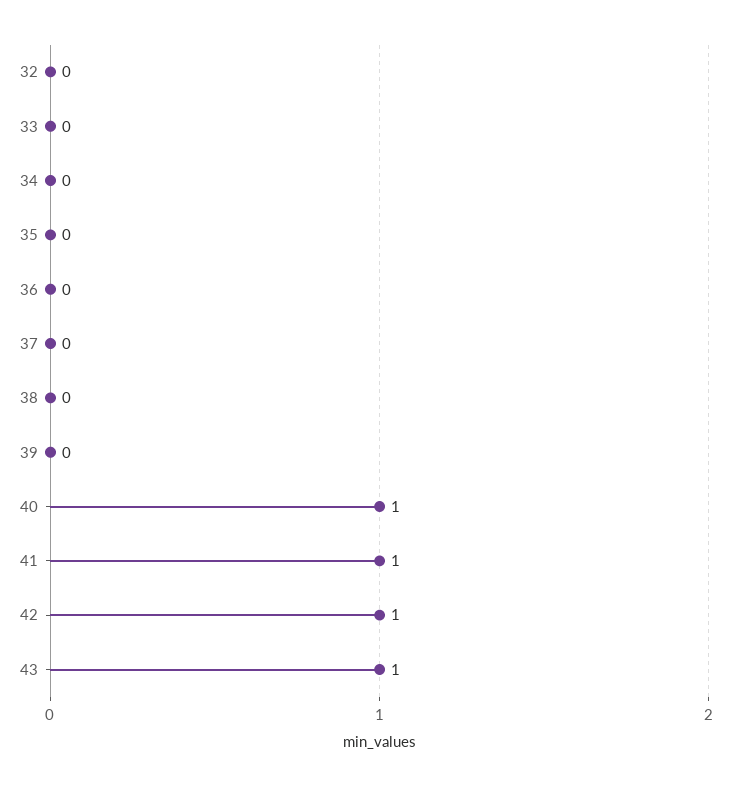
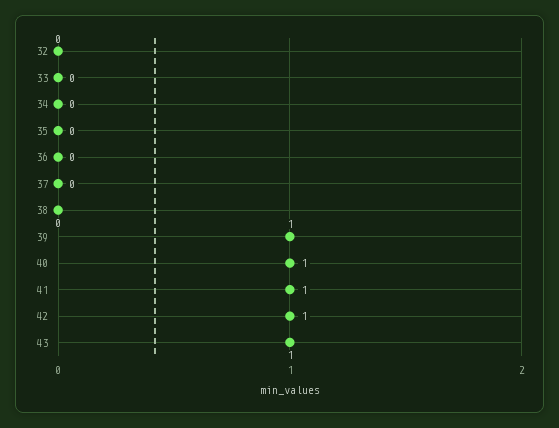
39: 0 -> 1

